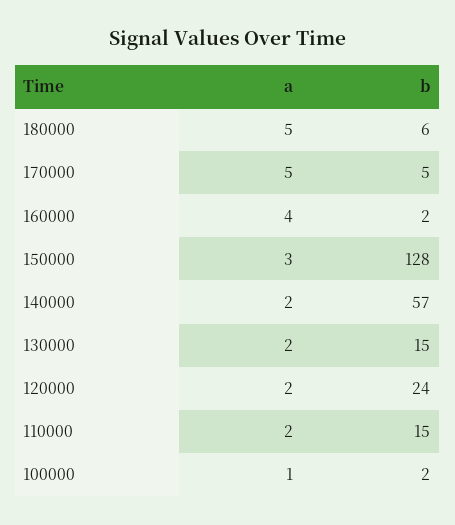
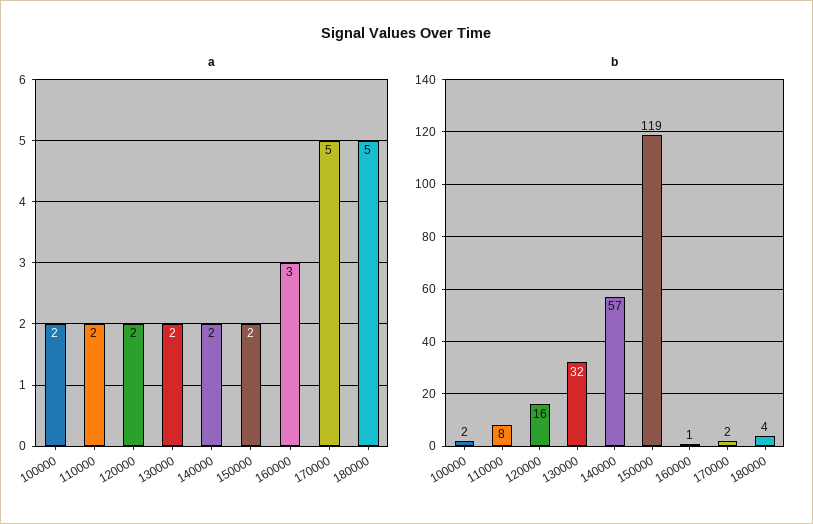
b, 180000: 6 -> 4
b, 170000: 5 -> 2
a, 160000: 4 -> 3
b, 160000: 2 -> 1
a, 150000: 3 -> 2
b, 150000: 128 -> 119
b, 130000: 15 -> 32
b, 120000: 24 -> 16
b, 110000: 15 -> 8
a, 100000: 1 -> 2

